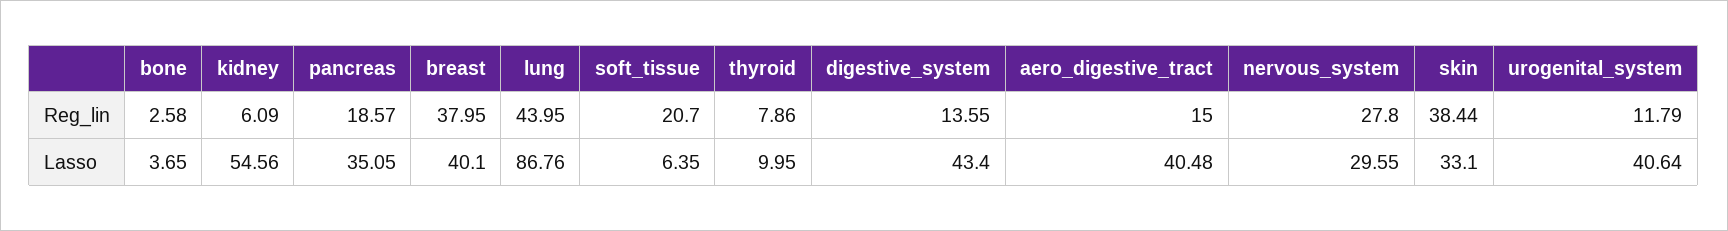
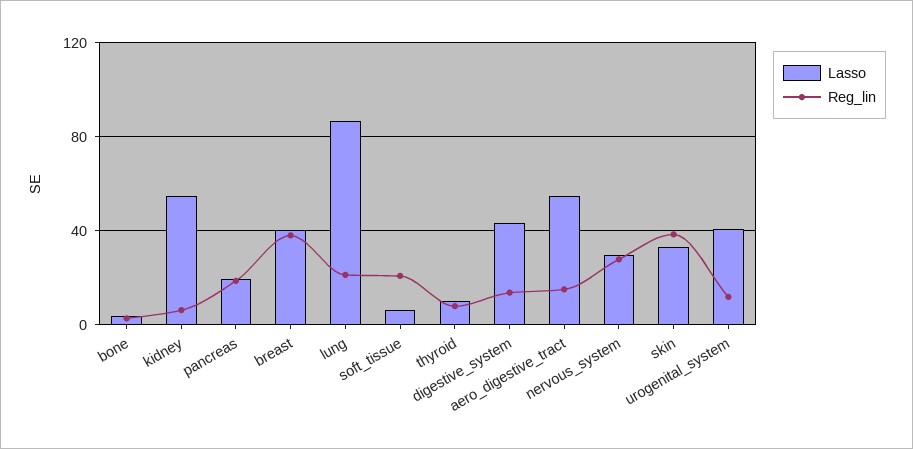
Reg_lin, lung: 43.95 -> 20
Lasso, pancreas: 35.05 -> 20
Lasso, aero_digestive_tract: 40.48 -> 55

